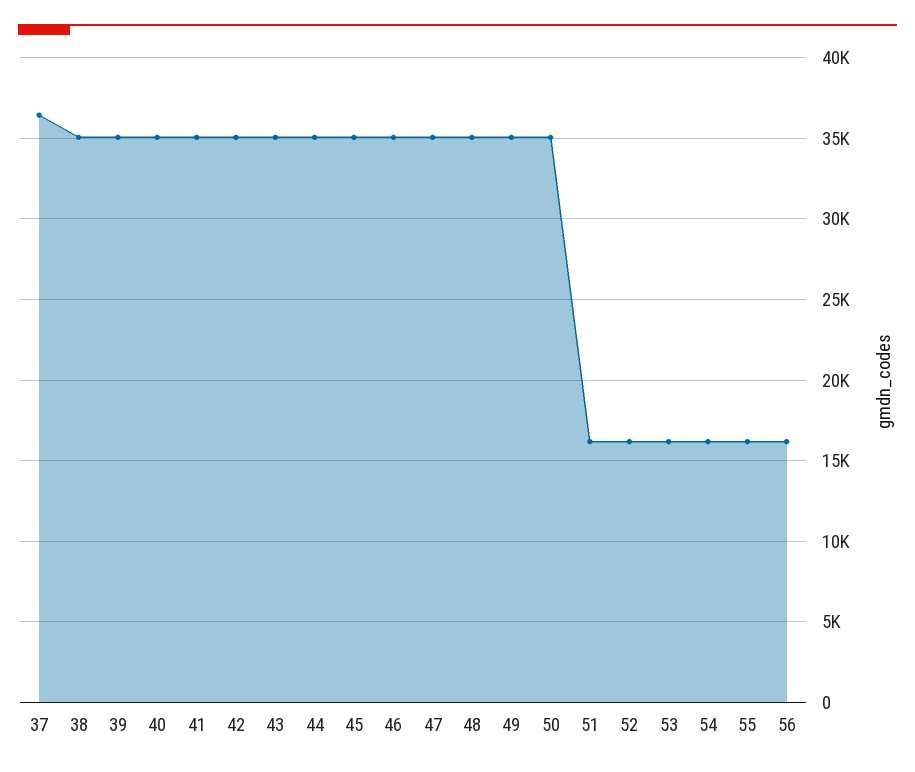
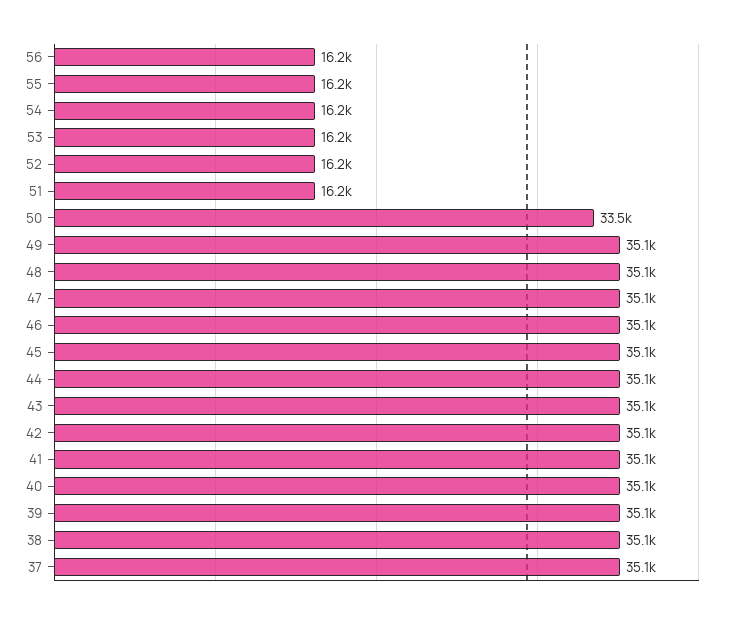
37: 36500 -> 35100
50: 35000 -> 33500

